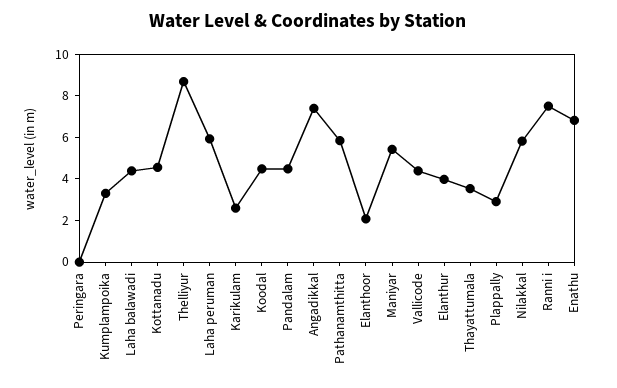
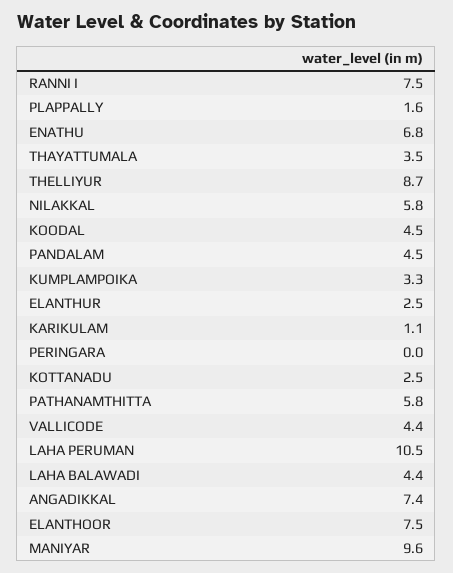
Kottanadu: 4.5 -> 2.5
Laha peruman: 6 -> 10.5
Karikulam: 2.5 -> 1.1
Elanthoor: 2 -> 7.5
Maniyar: 5.5 -> 9.6
Elanthur: 4 -> 2.5
Plappally: 3 -> 1.6

